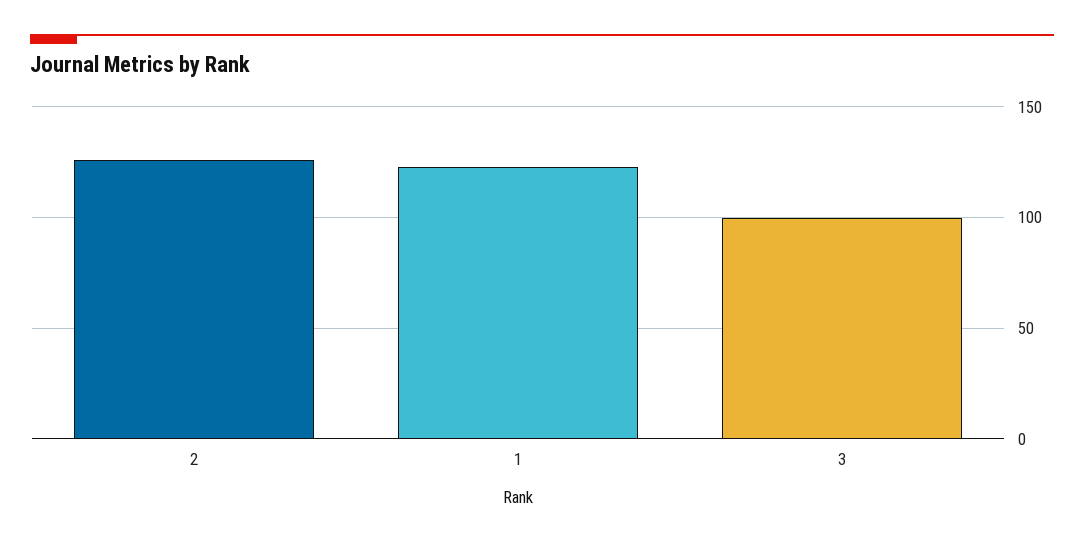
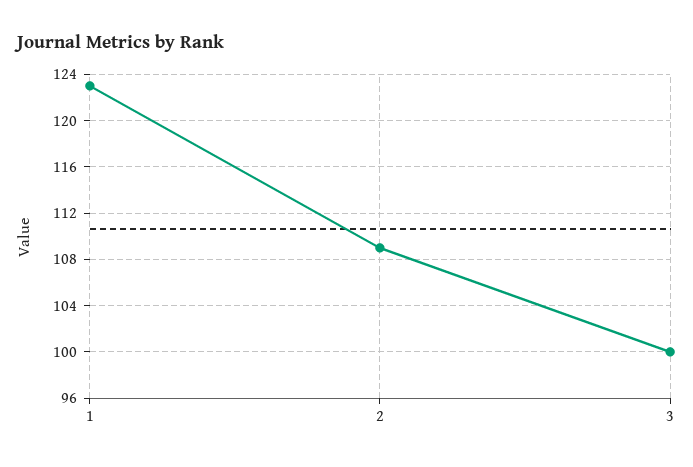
2: 125 -> 109

